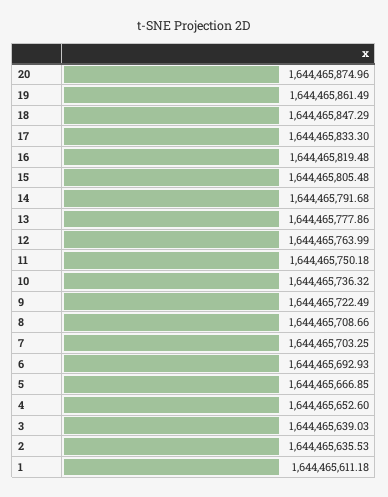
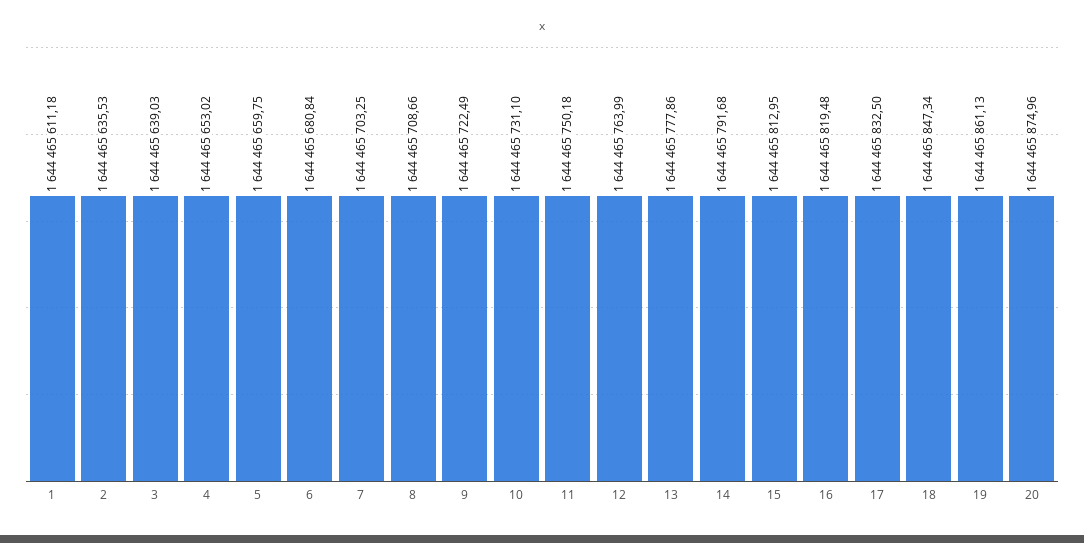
19: 1644465861.49 -> 1644465861.13
18: 1644465847.29 -> 1644465847.34
17: 1644465833.3 -> 1644465832.5
15: 1644465805.48 -> 1644465812.95
10: 1644465736.32 -> 1644465731.1
6: 1644465692.93 -> 1644465680.84
5: 1644465666.85 -> 1644465659.75
4: 1644465652.6 -> 1644465653.02

